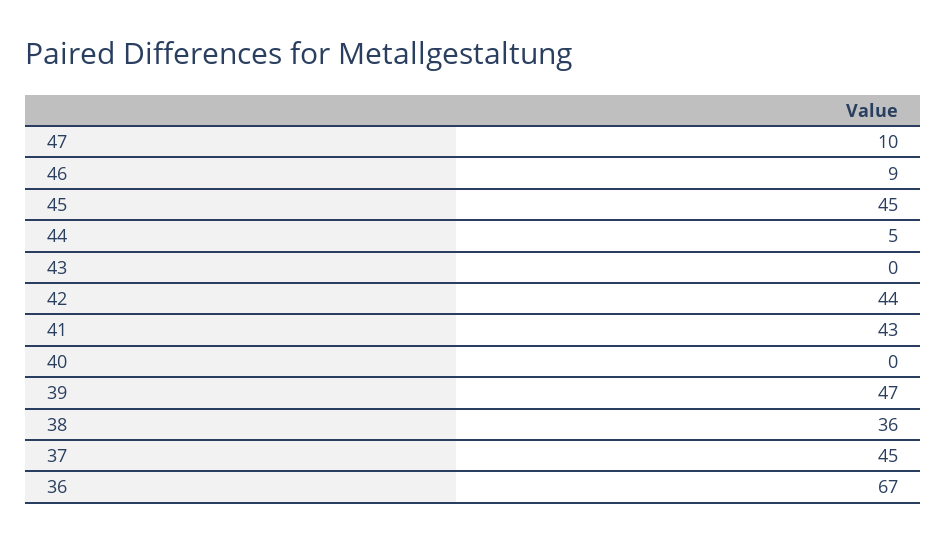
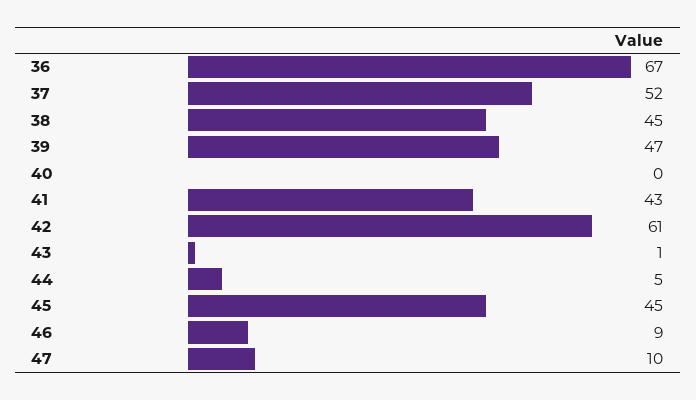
43: 0 -> 1
42: 44 -> 61
38: 36 -> 45
37: 45 -> 52

